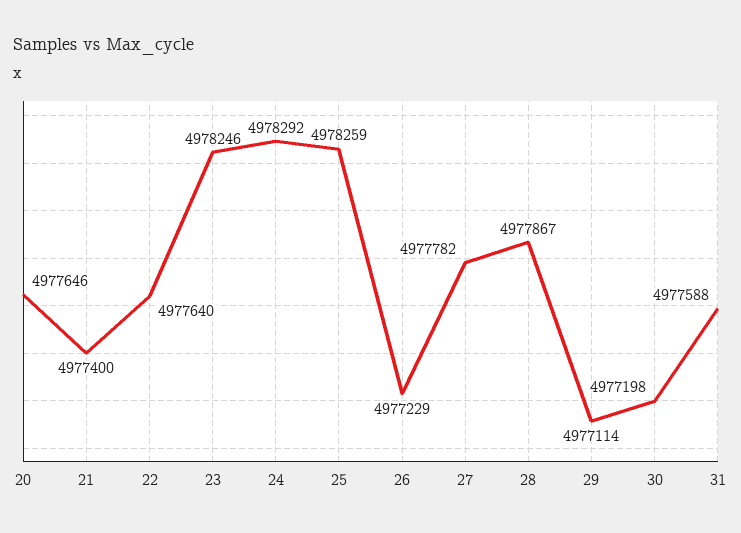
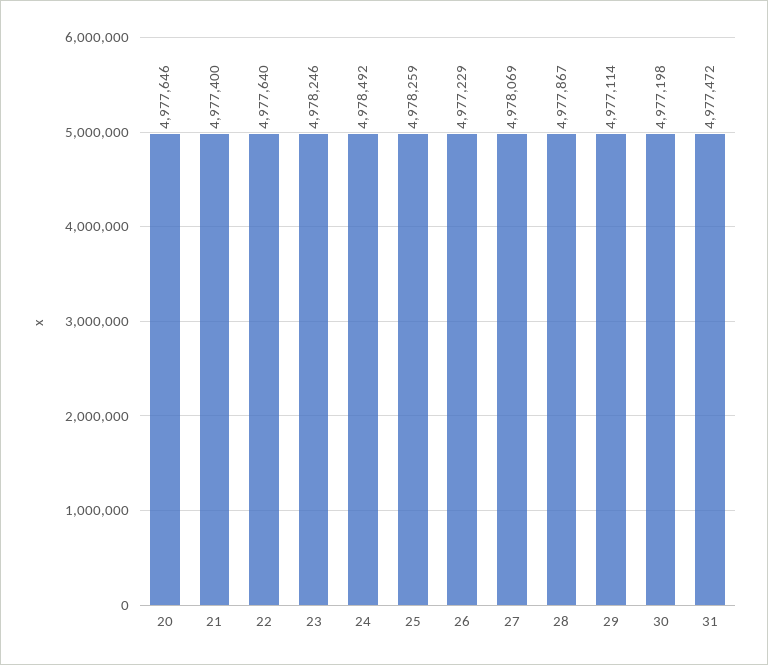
24: 4978292 -> 4978492
27: 4977782 -> 4978069
31: 4977588 -> 4977472

